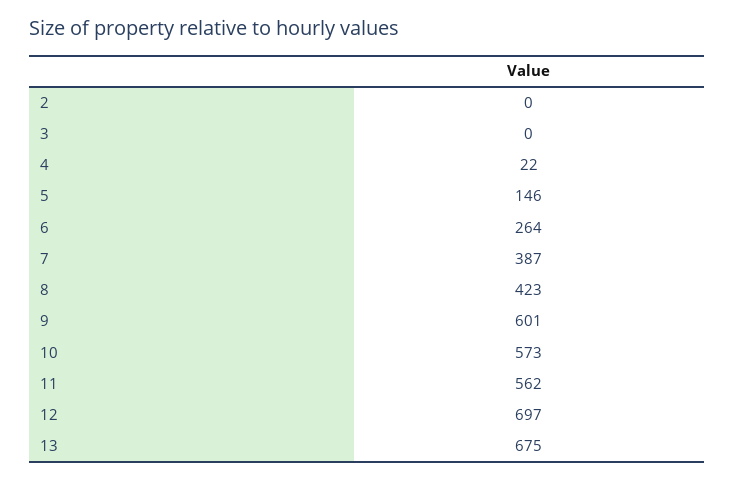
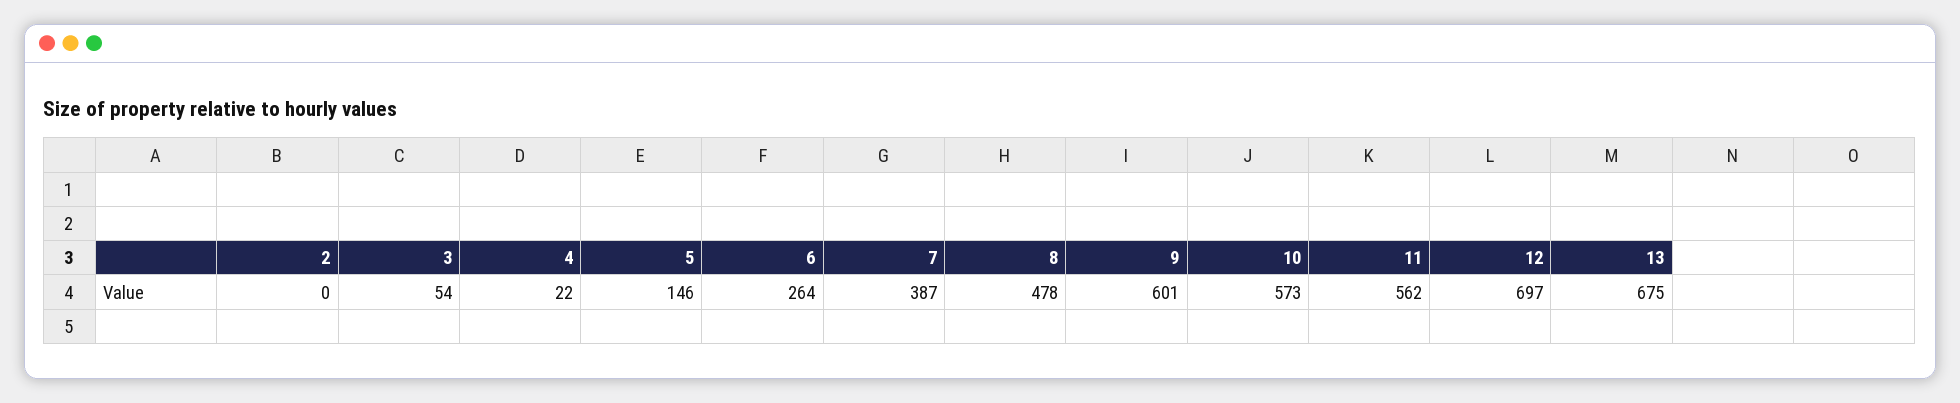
3: 0 -> 54
8: 423 -> 478

